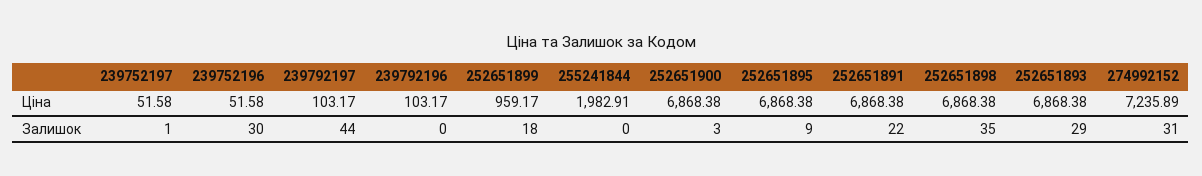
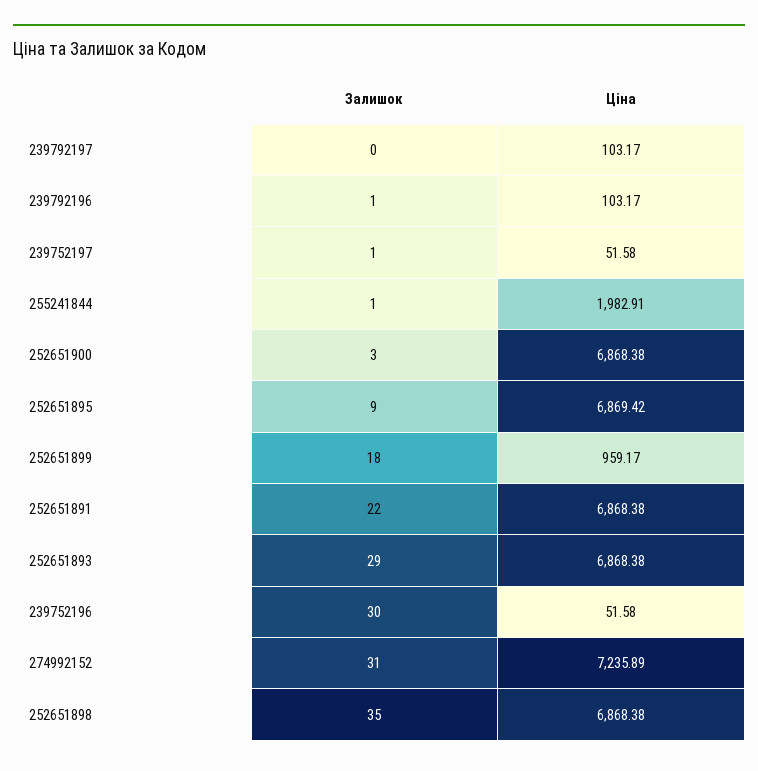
252651895, Ціна: 6868.38 -> 6869.42
239792197, Залишок: 44 -> 0
239792196, Залишок: 0 -> 1
255241844, Залишок: 0 -> 1

